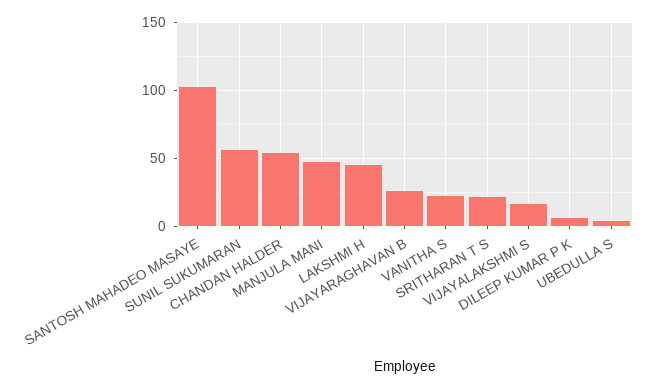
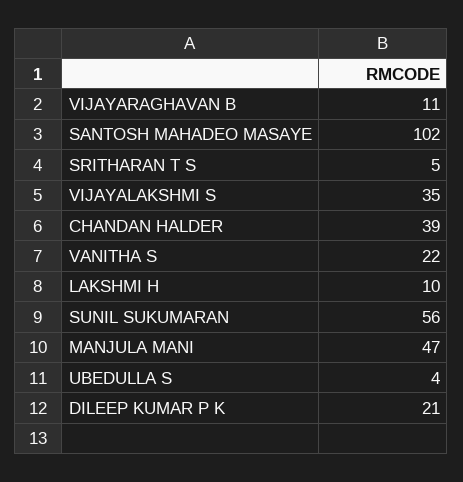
CHANDAN HALDER: 55 -> 39
LAKSHMI H: 45 -> 10
VIJAYARAGHAVAN B: 25 -> 11
SRITHARAN T S: 20 -> 5
VIJAYALAKSHMI S: 15 -> 35
DILEEP KUMAR P K: 5 -> 21

